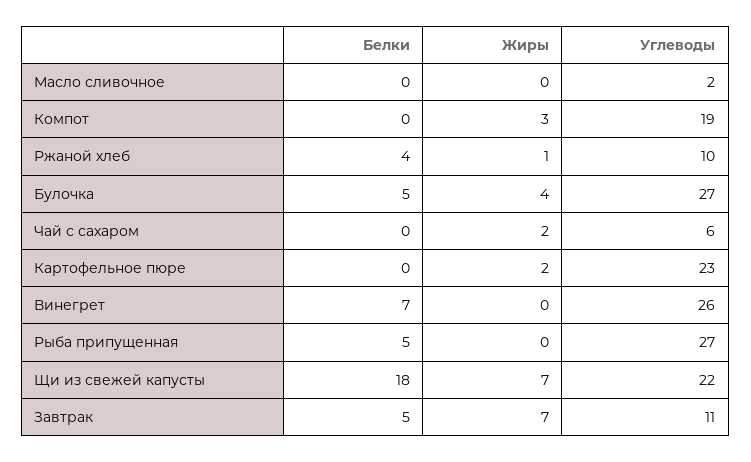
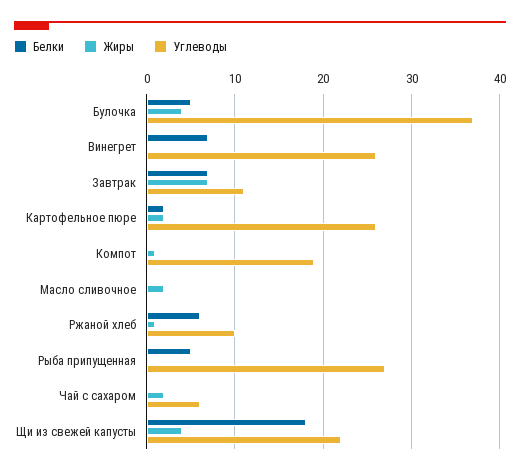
Жиры, Масло сливочное: 0 -> 2
Углеводы, Масло сливочное: 2 -> 0
Жиры, Компот: 3 -> 1
Белки, Ржаной хлеб: 4 -> 6
Углеводы, Булочка: 27 -> 37
Белки, Картофельное пюре: 0 -> 2
Углеводы, Картофельное пюре: 23 -> 26
Жиры, Щи из свежей капусты: 7 -> 4
Белки, Завтрак: 5 -> 7

